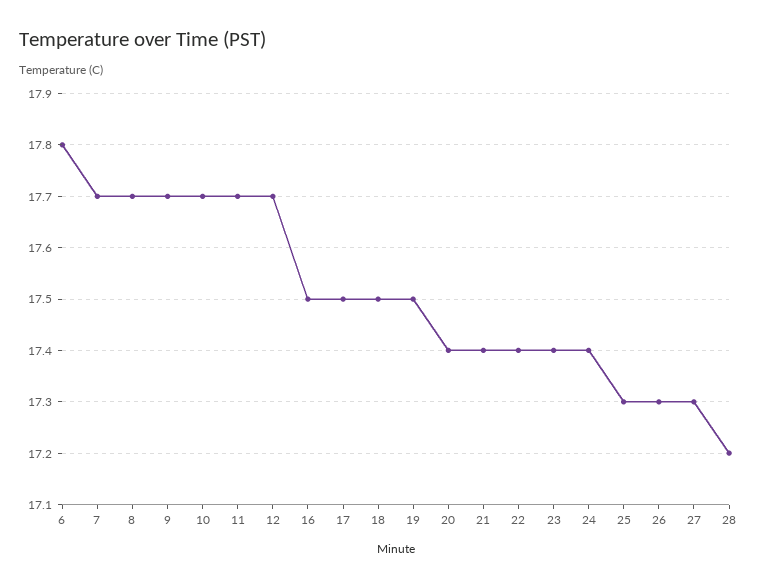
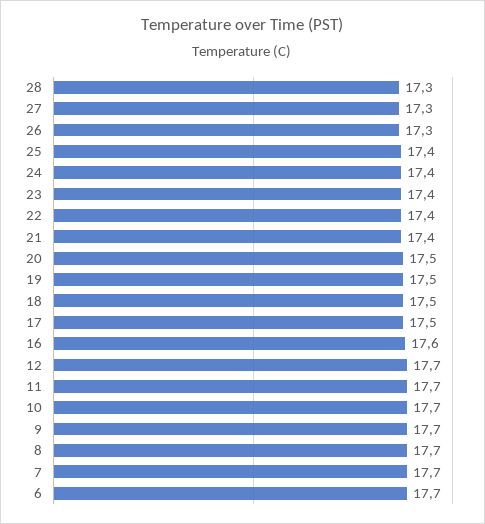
6: 17.8 -> 17.7
16: 17.5 -> 17.6
20: 17.4 -> 17.5
25: 17.3 -> 17.4
28: 17.2 -> 17.3

